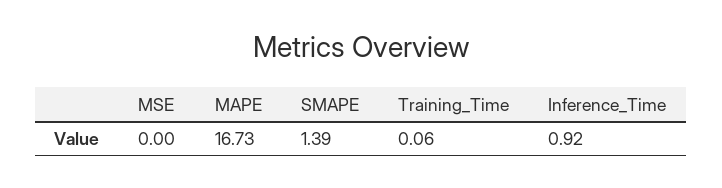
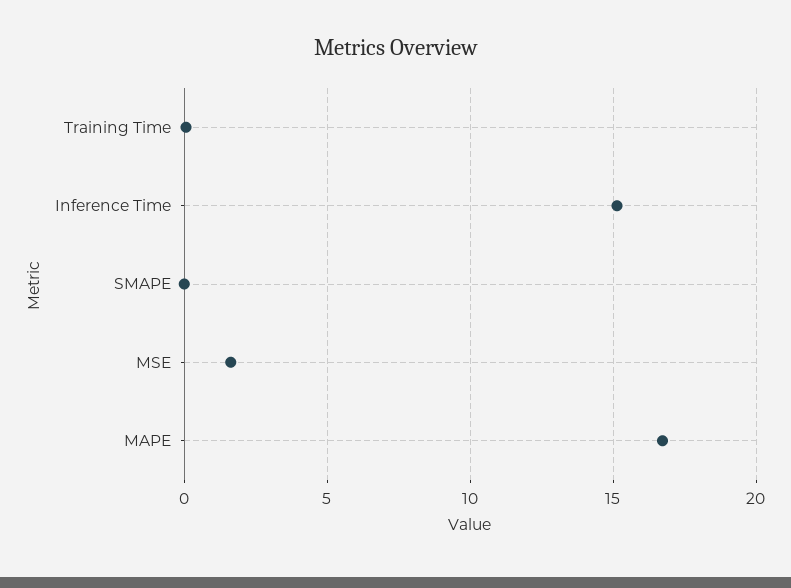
MSE: 0 -> 1.5
SMAPE: 1.39 -> 0
Inference_Time: 0.92 -> 15

